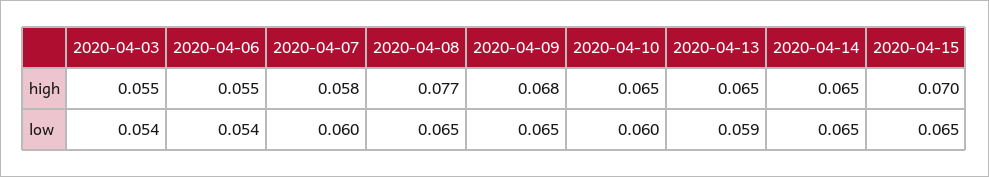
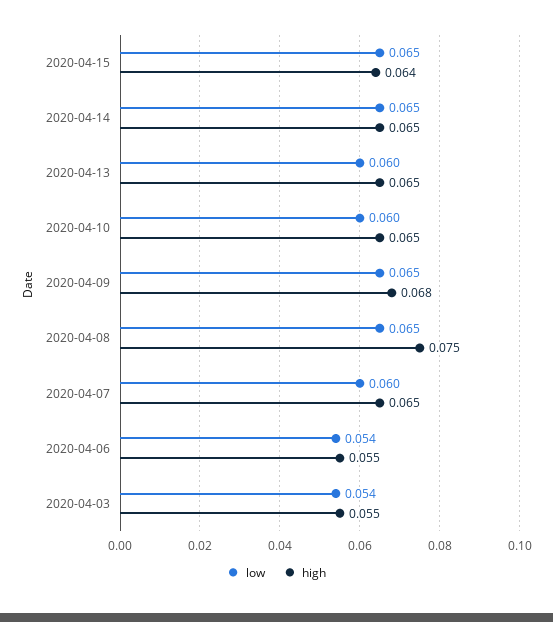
high, 2020-04-07: 0.058 -> 0.065
high, 2020-04-08: 0.077 -> 0.075
high, 2020-04-15: 0.07 -> 0.064
low, 2020-04-13: 0.059 -> 0.06

